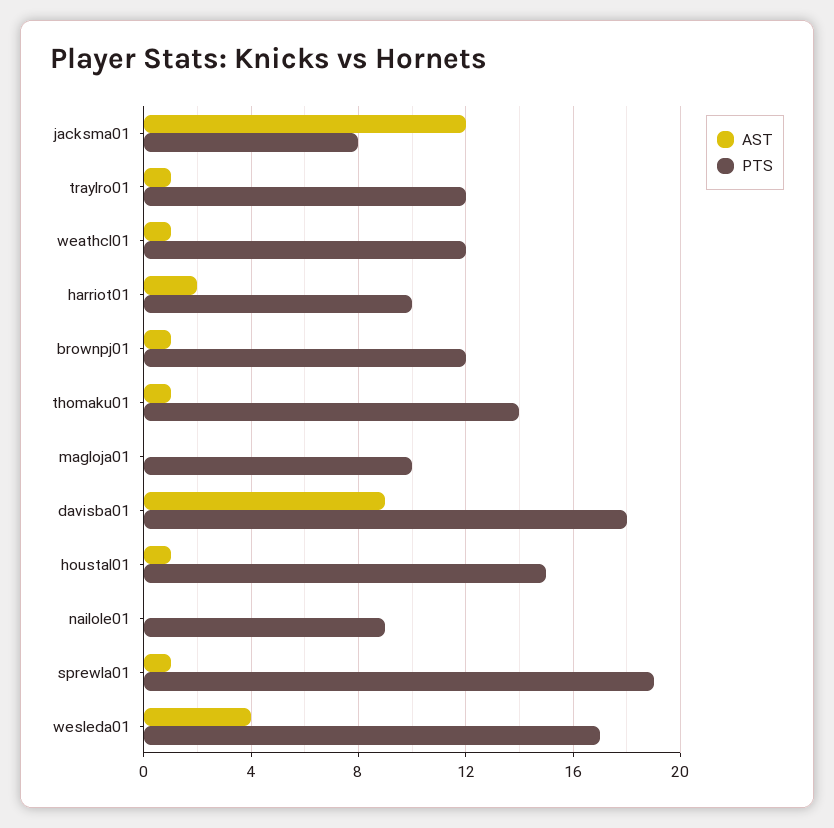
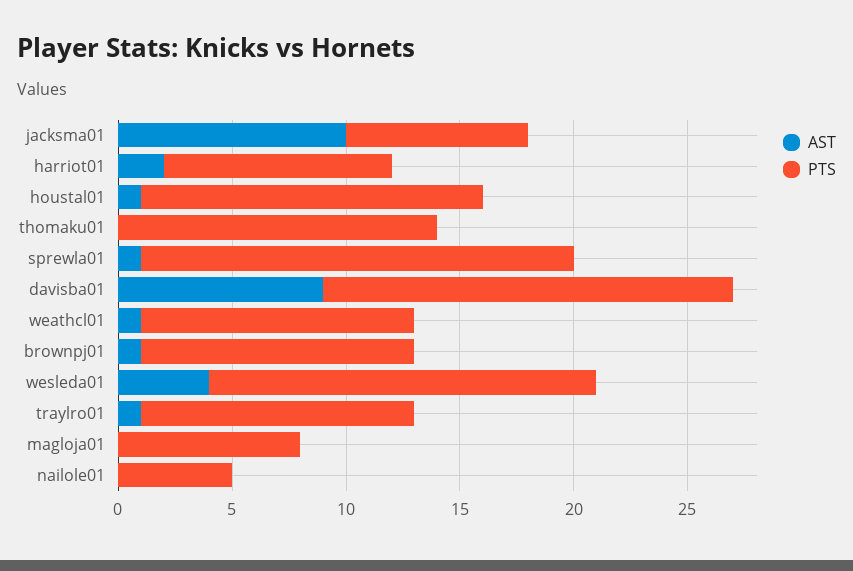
AST, jacksma01: 12 -> 10
AST, thomaku01: 1 -> 0
PTS, magloja01: 10 -> 8
PTS, nailole01: 9 -> 5

